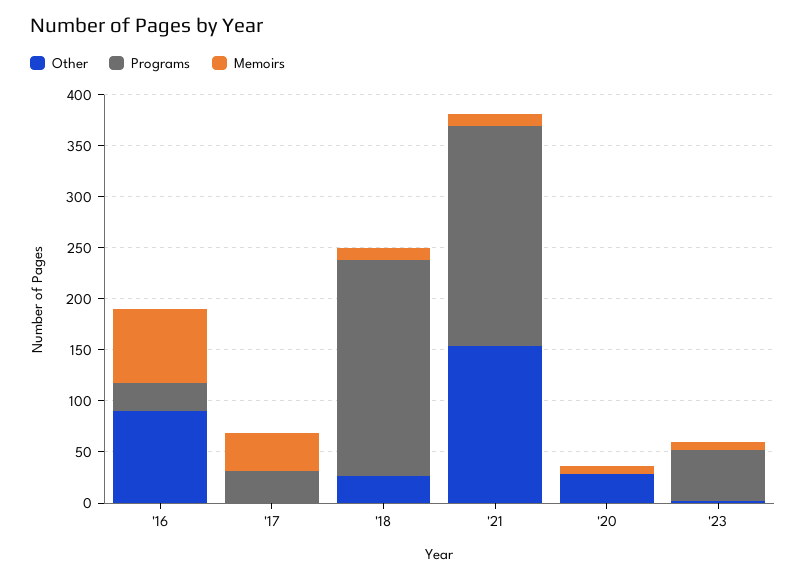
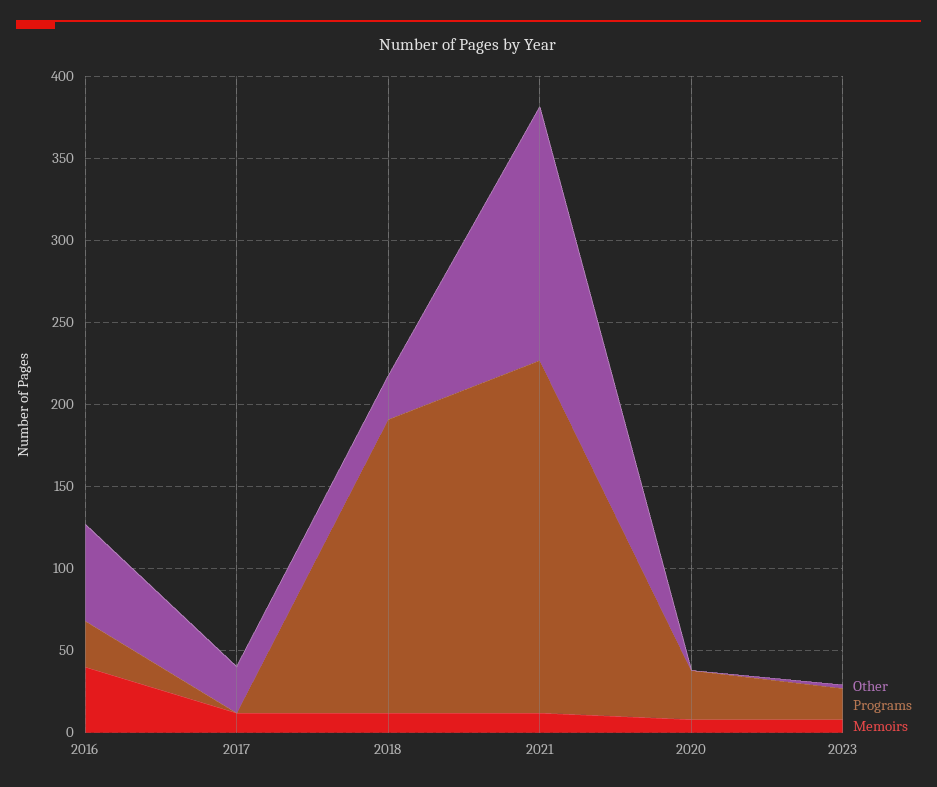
Other, '16: 90 -> 60
Memoirs, '16: 70 -> 40
Other, '17: 0 -> 30
Programs, '17: 30 -> 0
Memoirs, '17: 40 -> 10
Programs, '18: 210 -> 180
Other, '20: 30 -> 0
Programs, '20: 0 -> 30
Programs, '23: 50 -> 20

